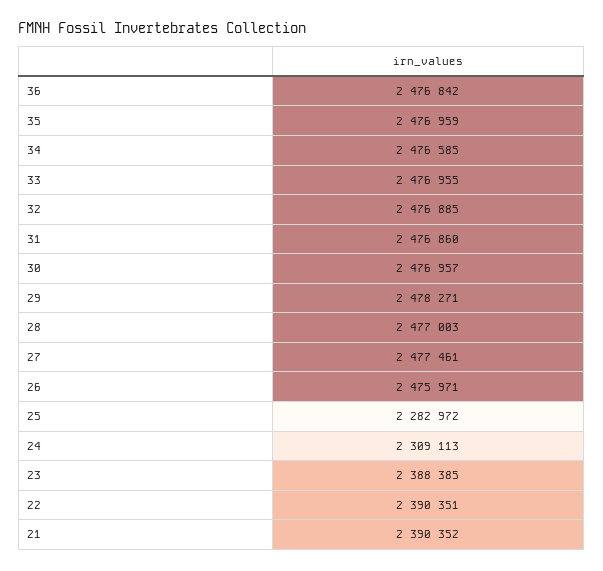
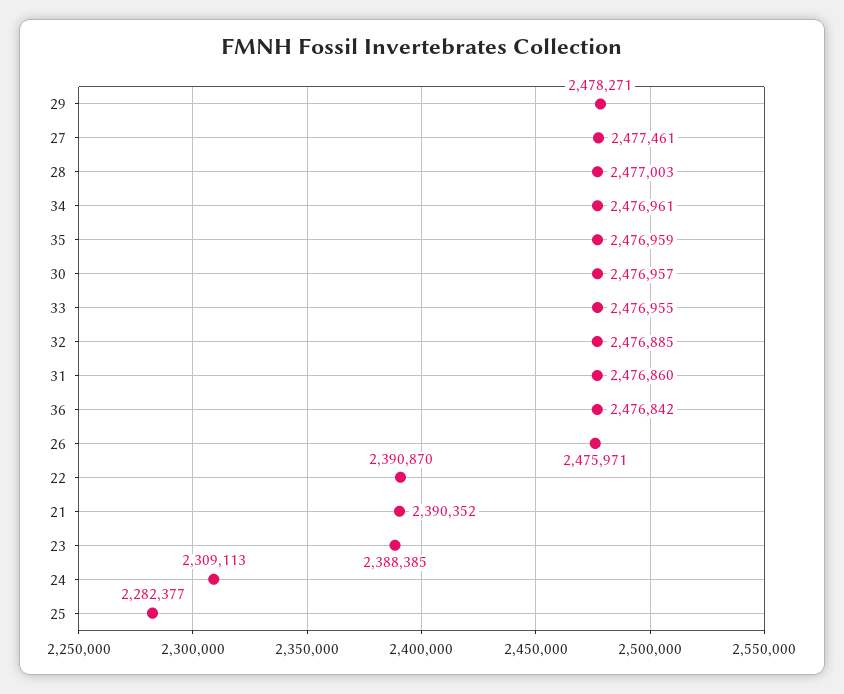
34: 2476585 -> 2476961
25: 2282972 -> 2282377
22: 2390351 -> 2390870

